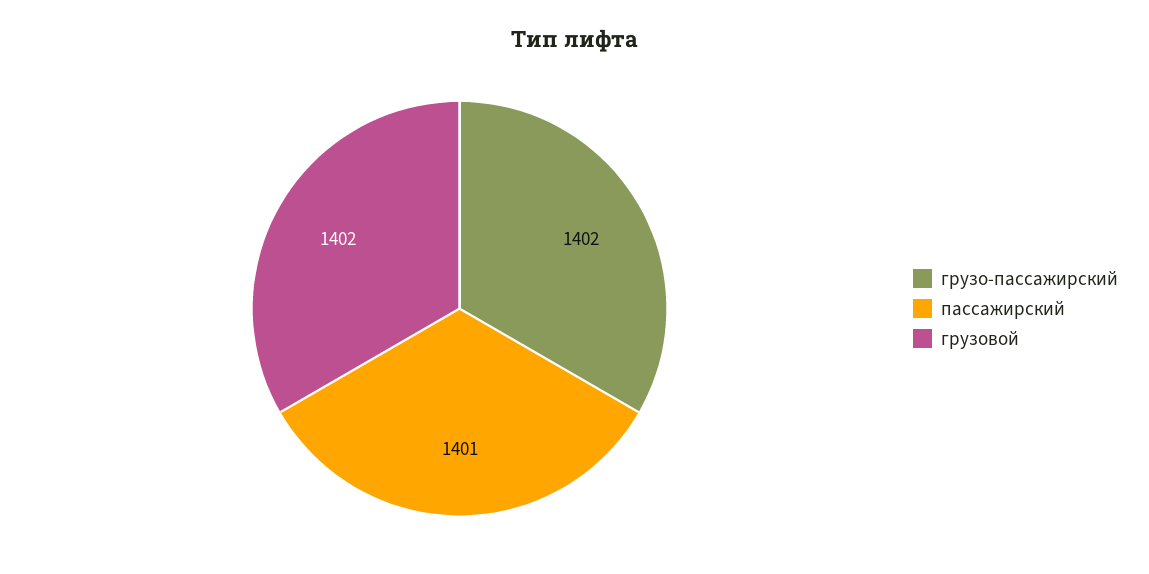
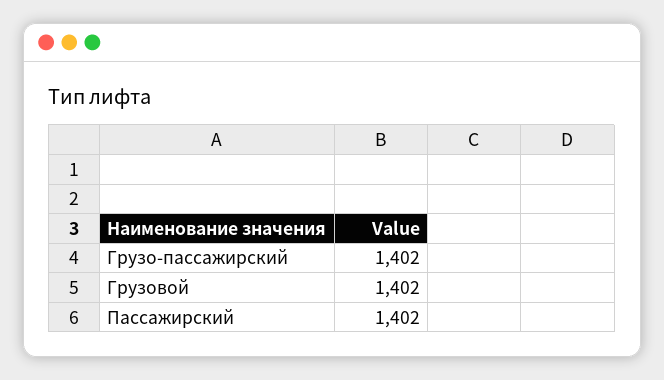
пассажирский: 1401 -> 1402

